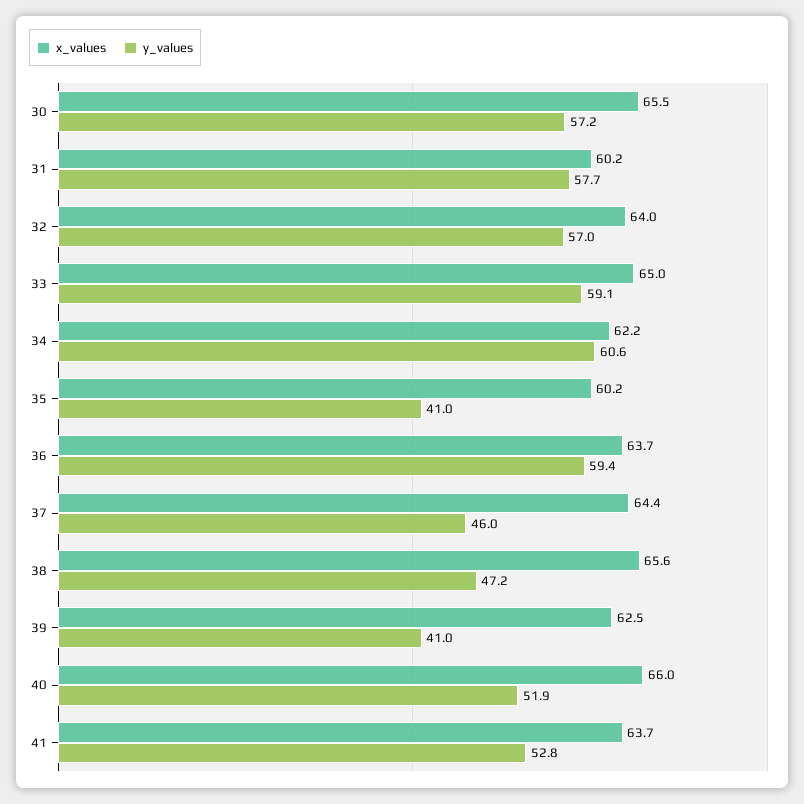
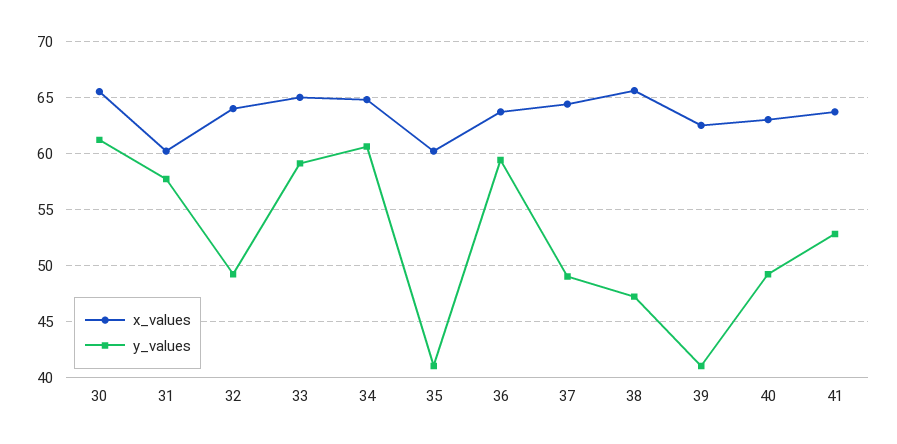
y_values, 30: 57.2 -> 61
y_values, 32: 57 -> 49
x_values, 34: 62.2 -> 65
y_values, 37: 46 -> 49
x_values, 40: 66 -> 63
y_values, 40: 51.9 -> 49

